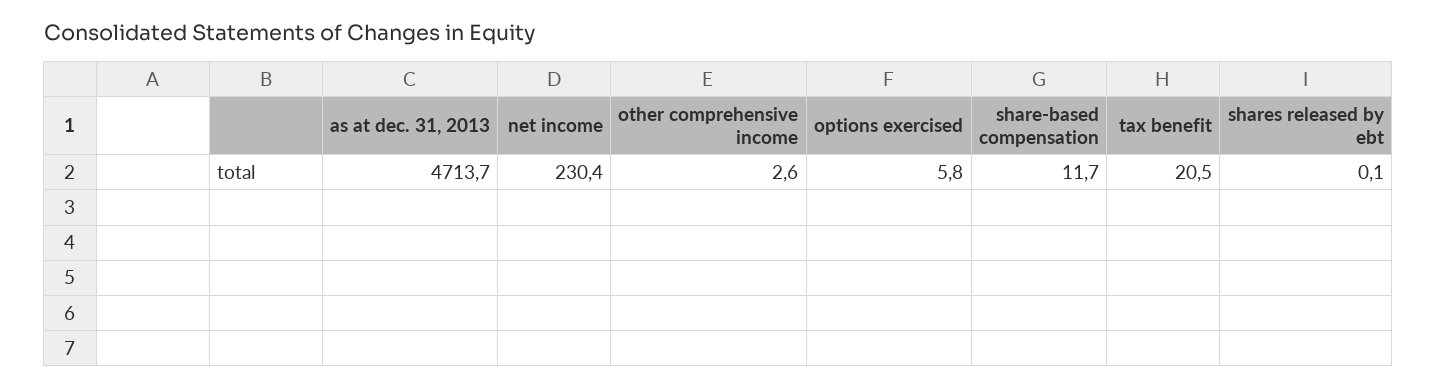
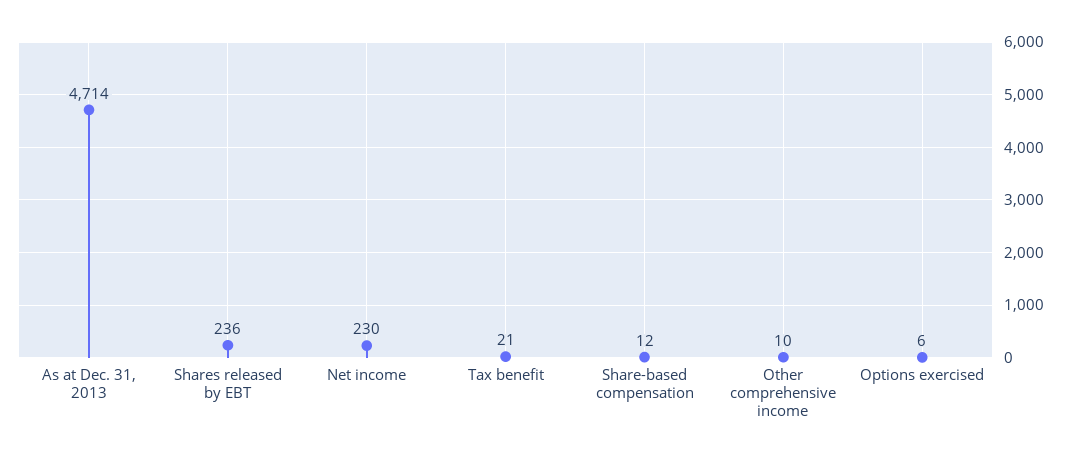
other comprehensive income: 2.6 -> 10
shares released by ebt: 0.1 -> 236

